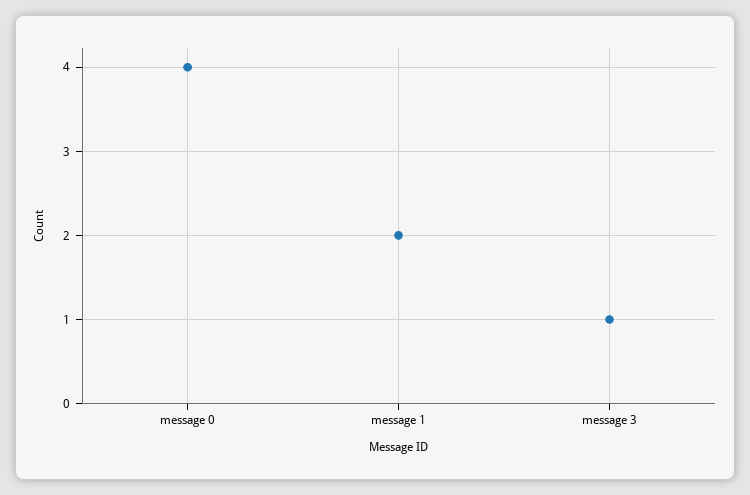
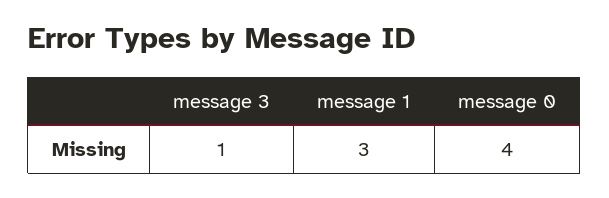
message 1: 2 -> 3

